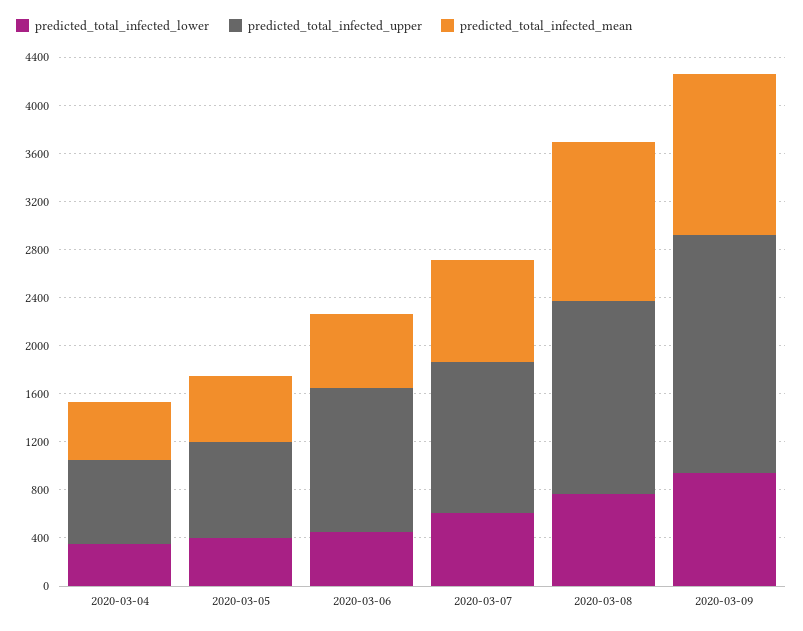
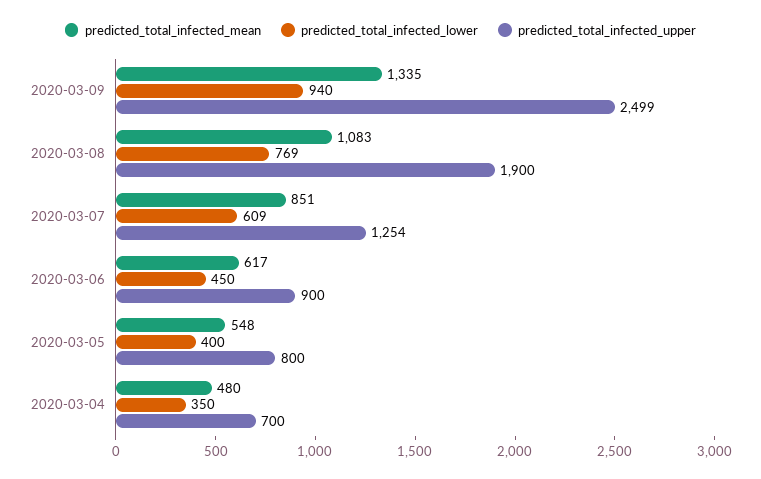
predicted_total_infected_upper, 2020-03-06: 1200 -> 900
predicted_total_infected_upper, 2020-03-08: 1600 -> 1900
predicted_total_infected_mean, 2020-03-08: 1300 -> 1083
predicted_total_infected_upper, 2020-03-09: 2000 -> 2499

